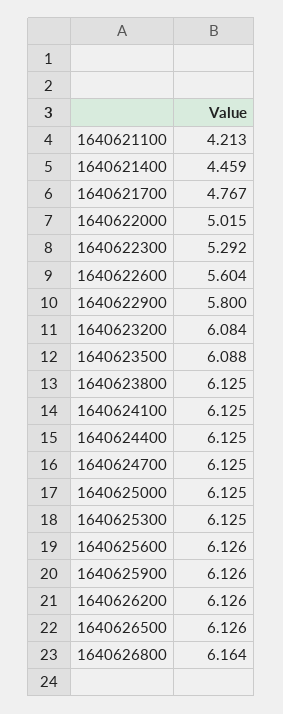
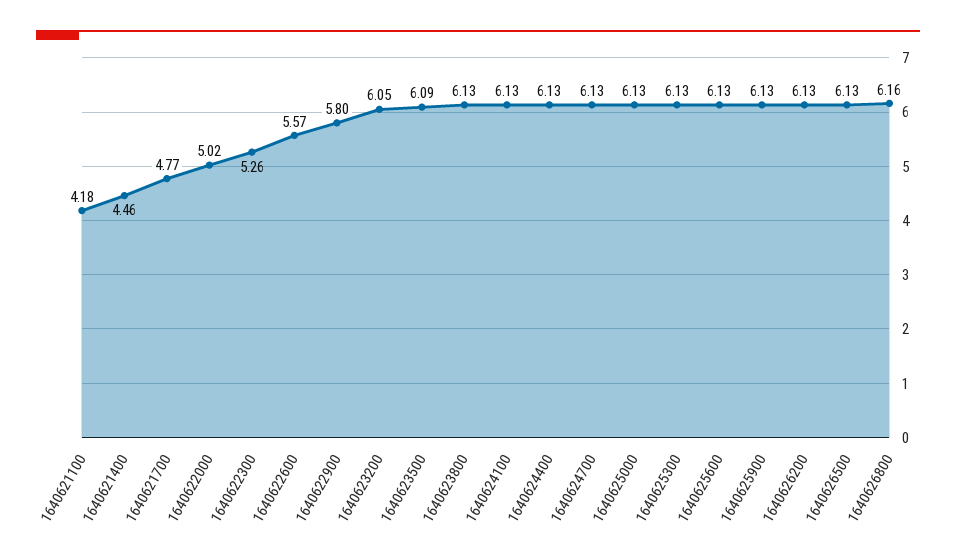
1640621100: 4.213 -> 4.18
1640622300: 5.292 -> 5.26
1640622600: 5.604 -> 5.57
1640623200: 6.084 -> 6.05

